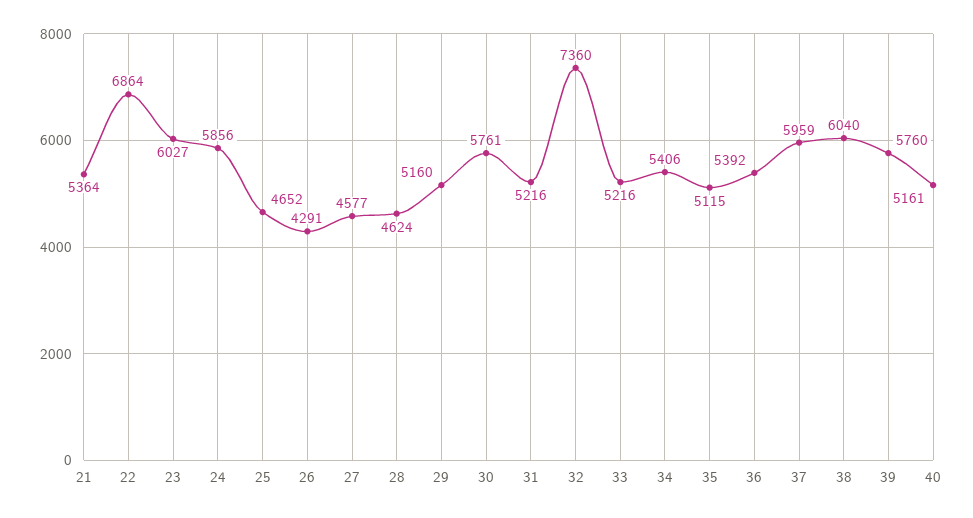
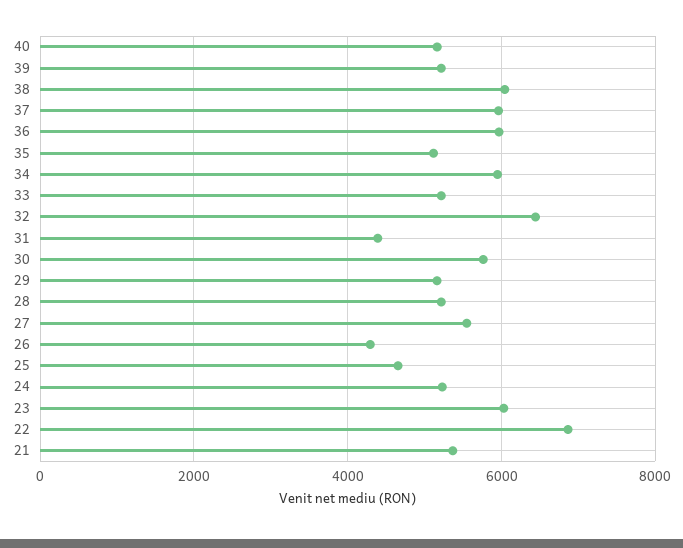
24: 5856 -> 5200
27: 4577 -> 5600
28: 4624 -> 5200
31: 5216 -> 4400
32: 7360 -> 6400
34: 5406 -> 6000
36: 5392 -> 6000
39: 5760 -> 5200

